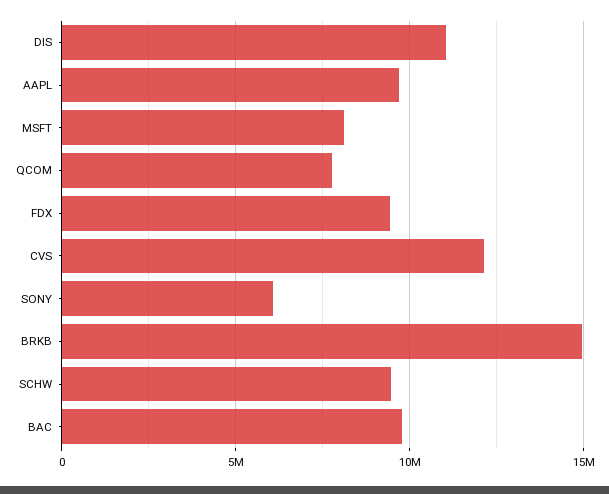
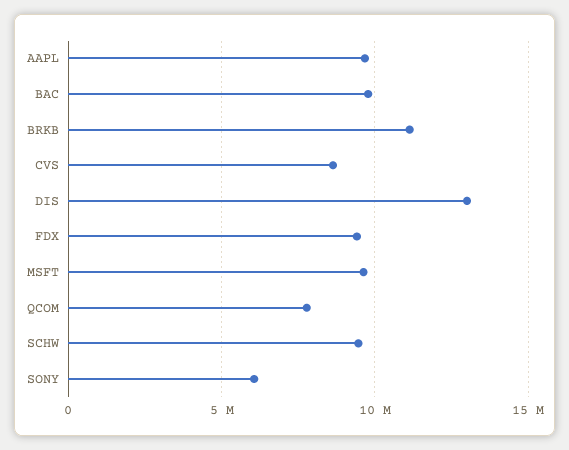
DIS: 11000000 -> 13000000
MSFT: 8000000 -> 9500000
CVS: 12000000 -> 8500000
BRKB: 15000000 -> 11000000

